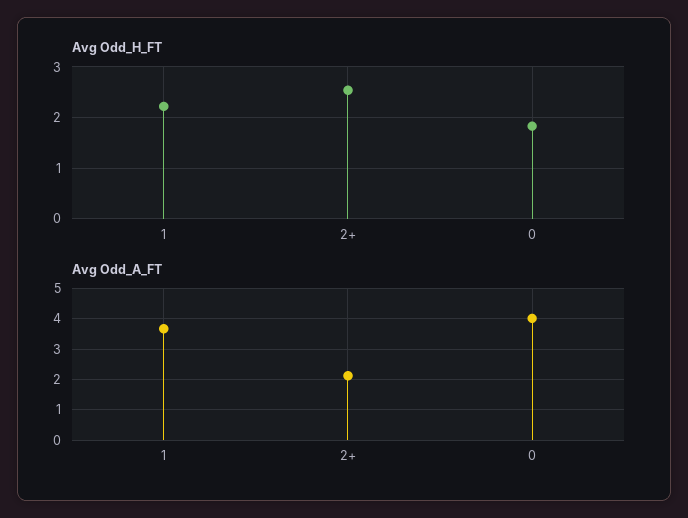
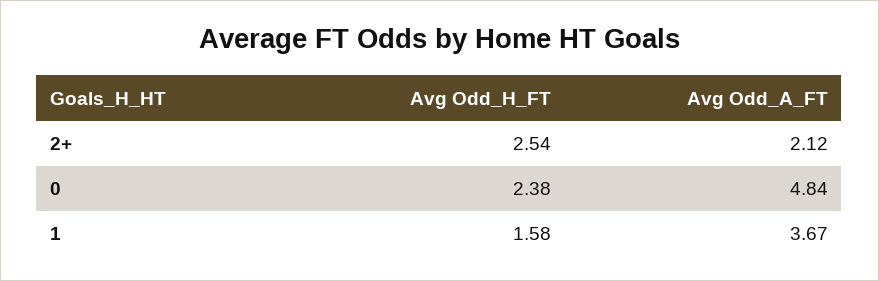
Avg Odd_H_FT, 1: 2.2 -> 1.58
Avg Odd_H_FT, 0: 1.8 -> 2.38
Avg Odd_A_FT, 0: 4 -> 4.84

